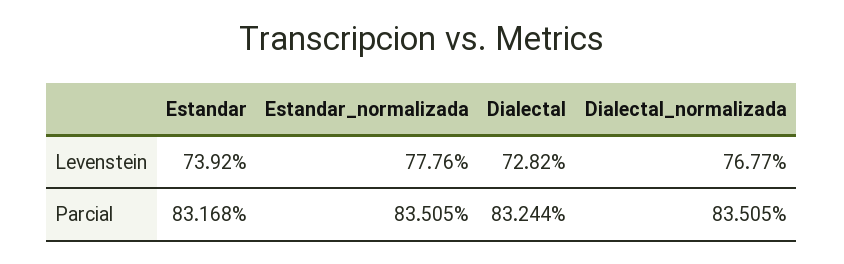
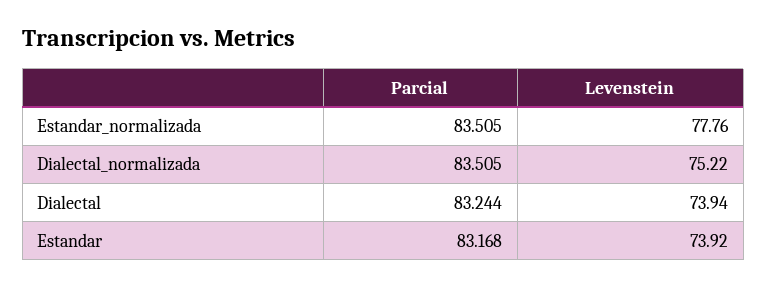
Dialectal, Levenstein: 72.82 -> 73.94
Dialectal_normalizada, Levenstein: 76.77 -> 75.22

